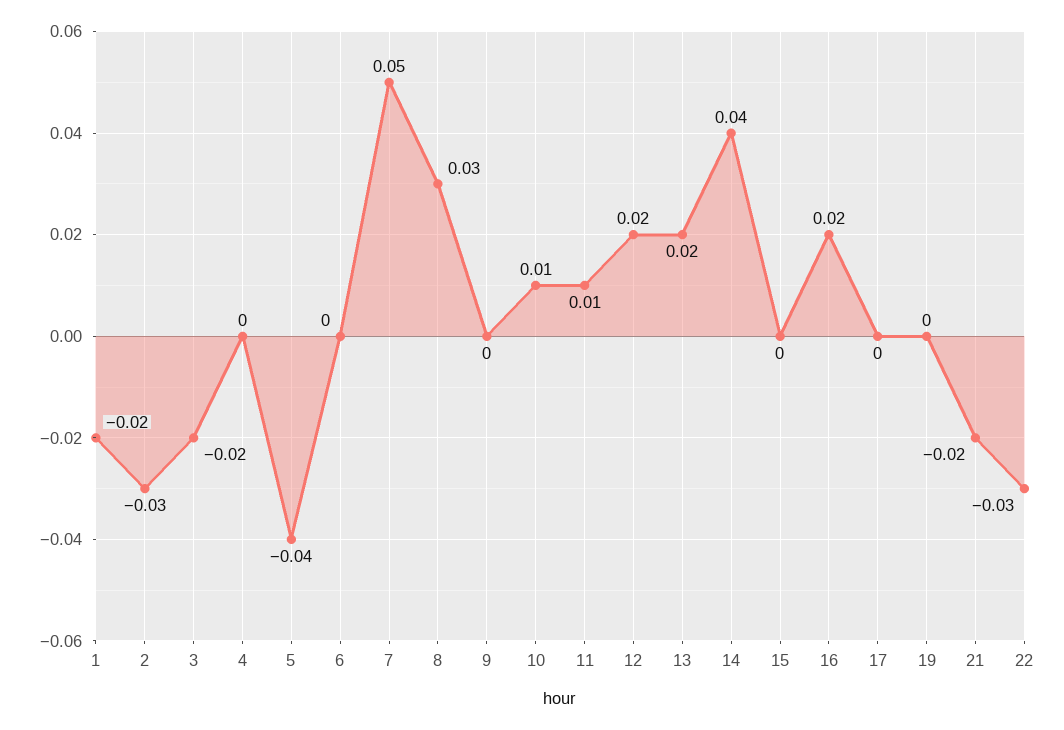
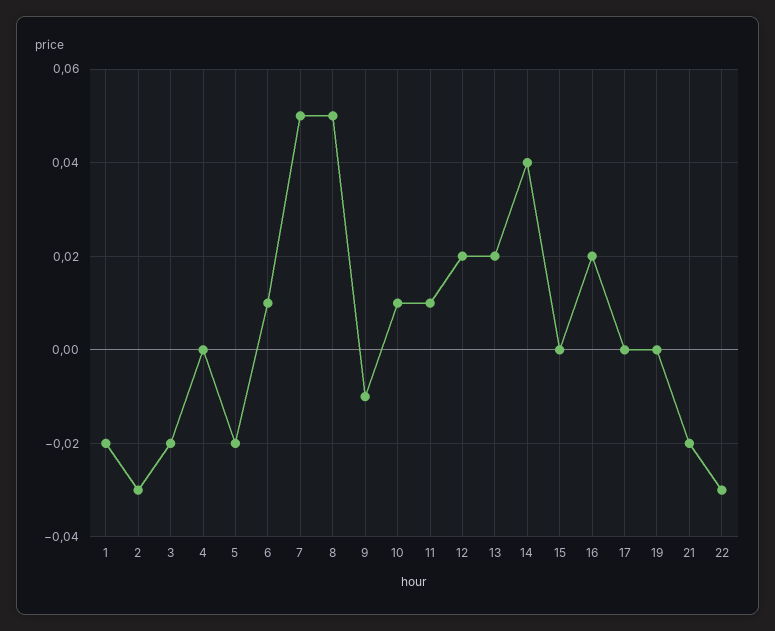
5: -0.04 -> -0.02
6: 0 -> 0.01
8: 0.03 -> 0.05
9: 0 -> -0.01

